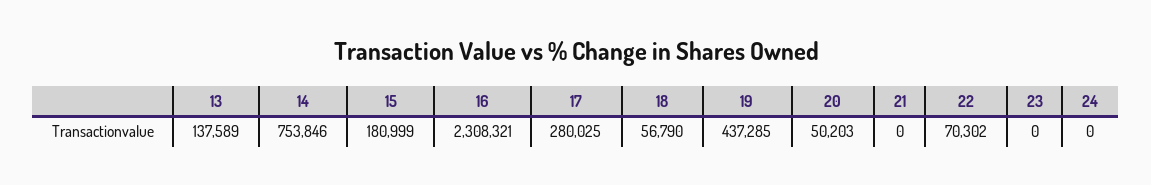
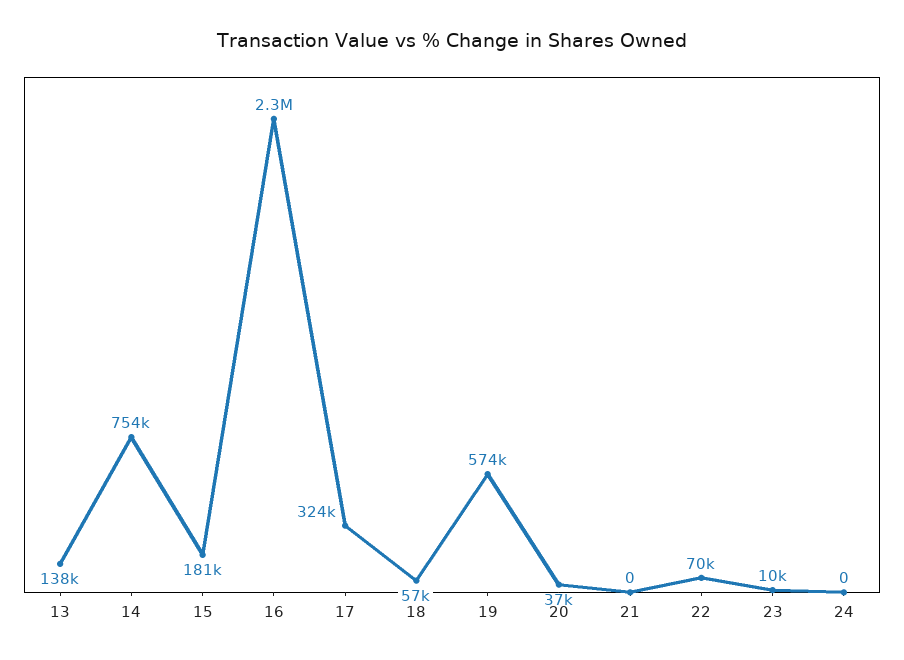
17: 280025 -> 324000
19: 437285 -> 574000
20: 50203 -> 37000
23: 0 -> 10000

